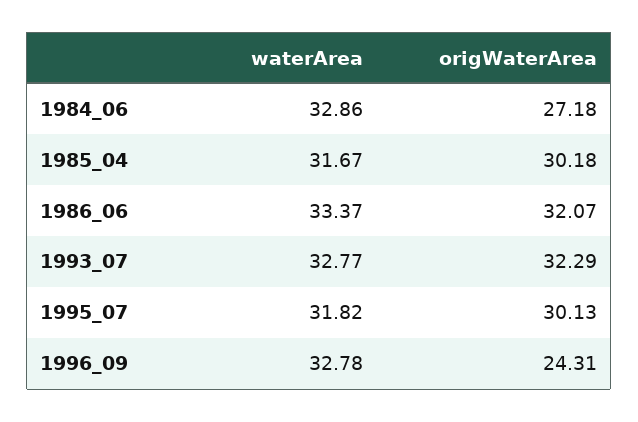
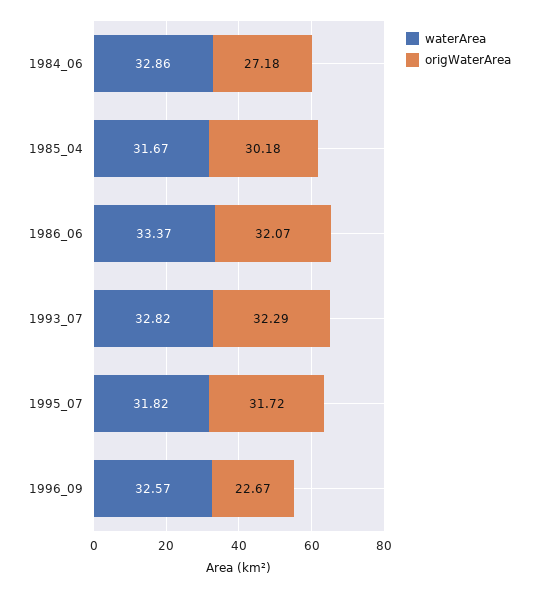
waterArea, 1993_07: 32.77 -> 32.82
origWaterArea, 1995_07: 30.13 -> 31.72
waterArea, 1996_09: 32.78 -> 32.57
origWaterArea, 1996_09: 24.31 -> 22.67

